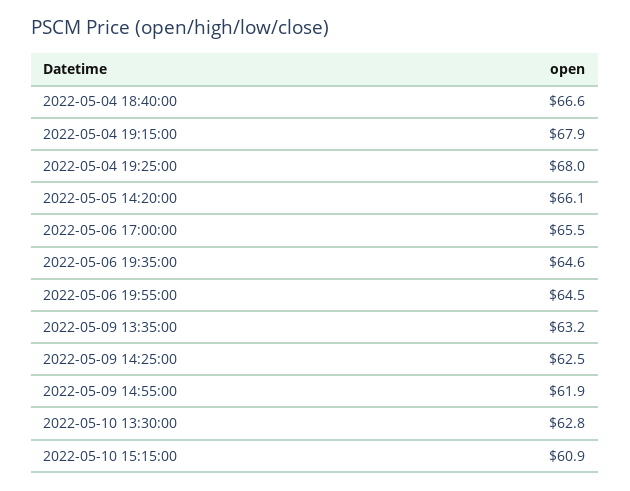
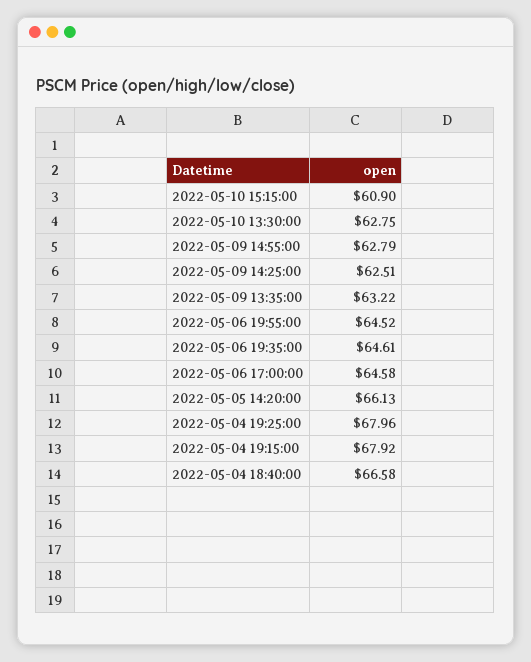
2022-05-06 17:00:00: 65.5 -> 64.58
2022-05-09 14:55:00: 61.9 -> 62.79

